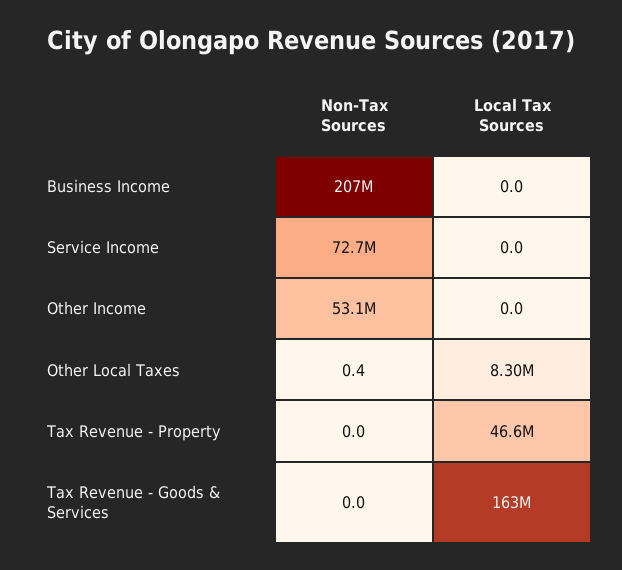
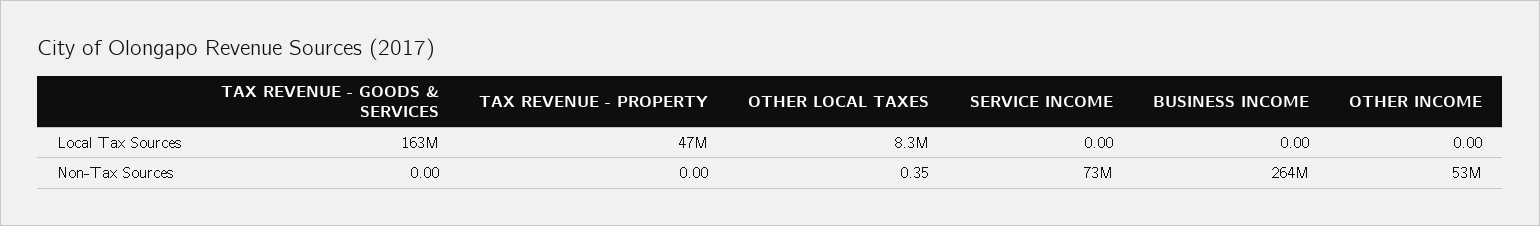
Non-Tax Sources, Business Income: 207000000 -> 264000000

